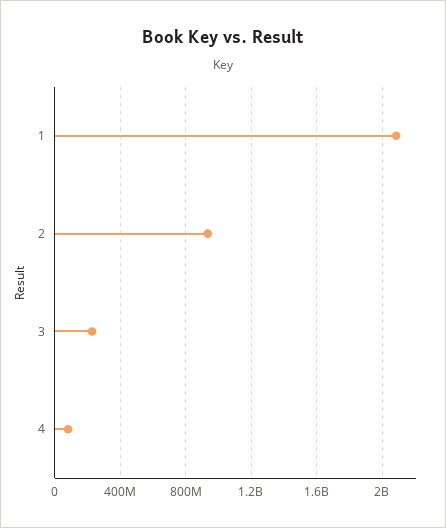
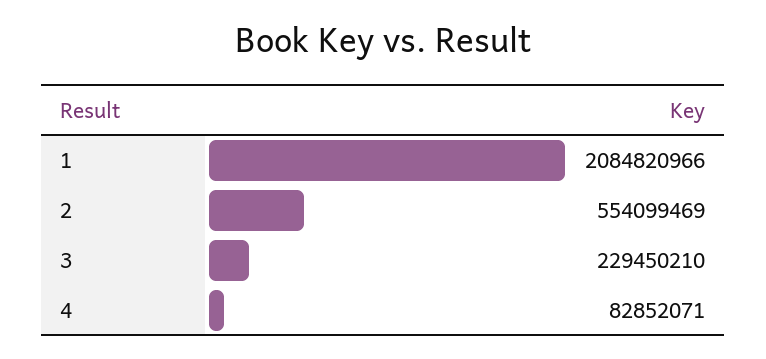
2: 950000000 -> 554099469

